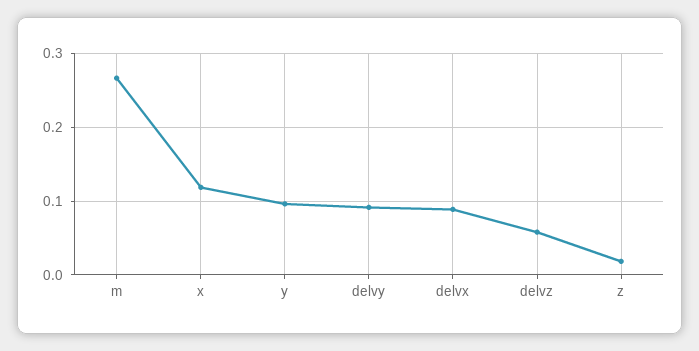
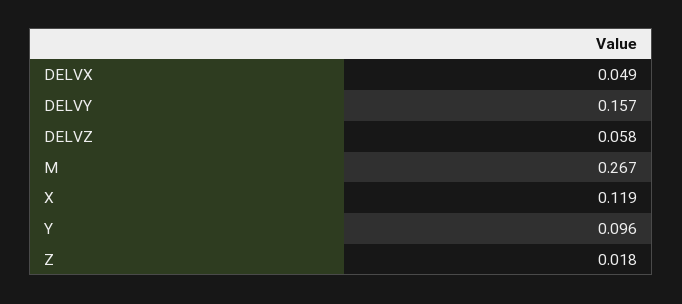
delvy: 0.09 -> 0.157
delvx: 0.09 -> 0.049

